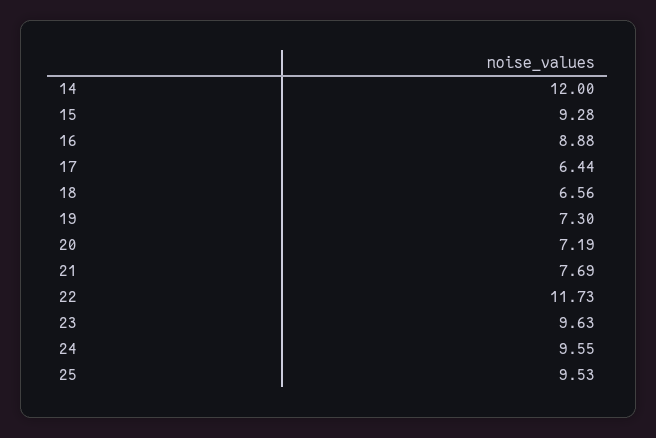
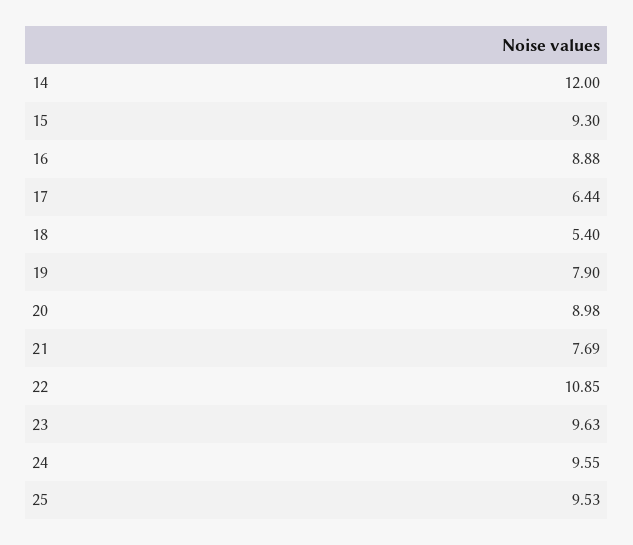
15: 9.28 -> 9.3
18: 6.56 -> 5.4
19: 7.3 -> 7.9
20: 7.19 -> 8.98
22: 11.73 -> 10.85

